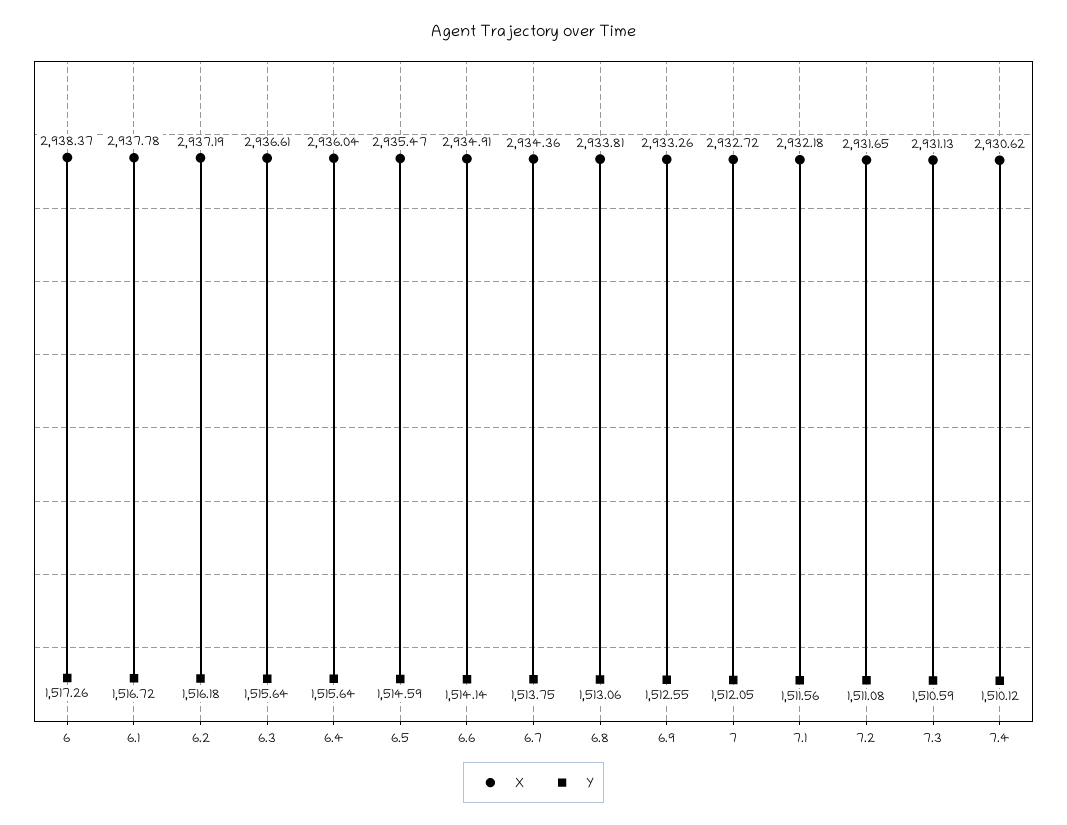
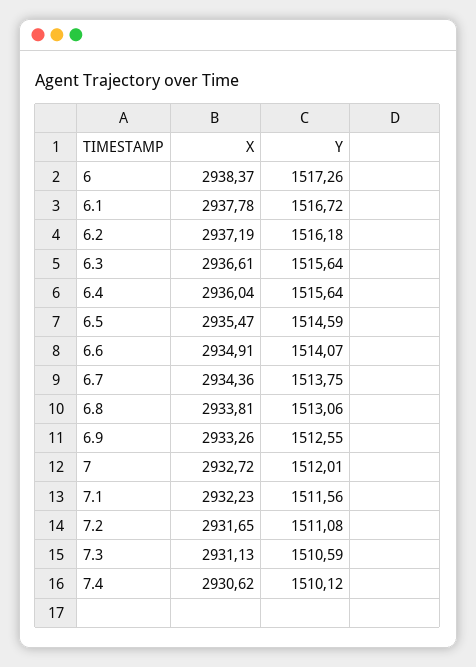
Y, 6.6: 1514.14 -> 1514.07
Y, 7: 1512.05 -> 1512.01
X, 7.1: 2932.18 -> 2932.23

